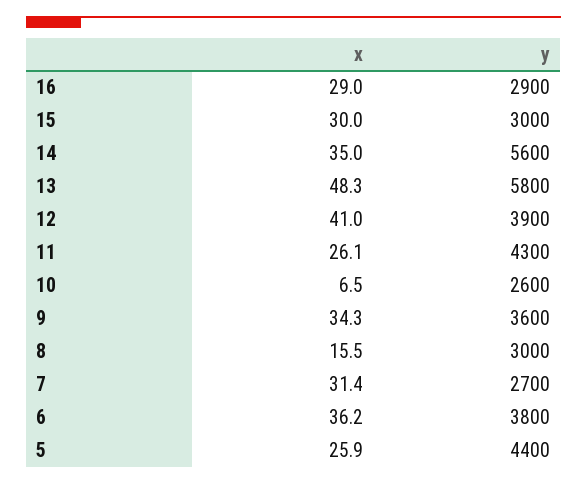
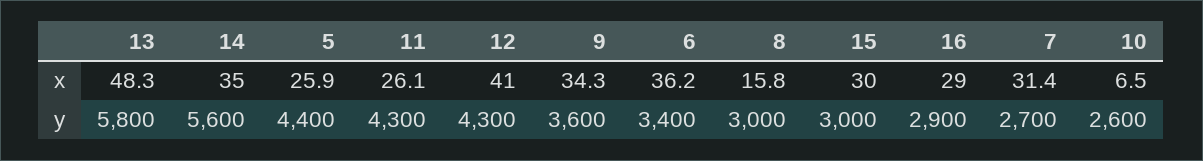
y, 12: 3900 -> 4300
x, 8: 15.5 -> 15.8
y, 6: 3800 -> 3400

